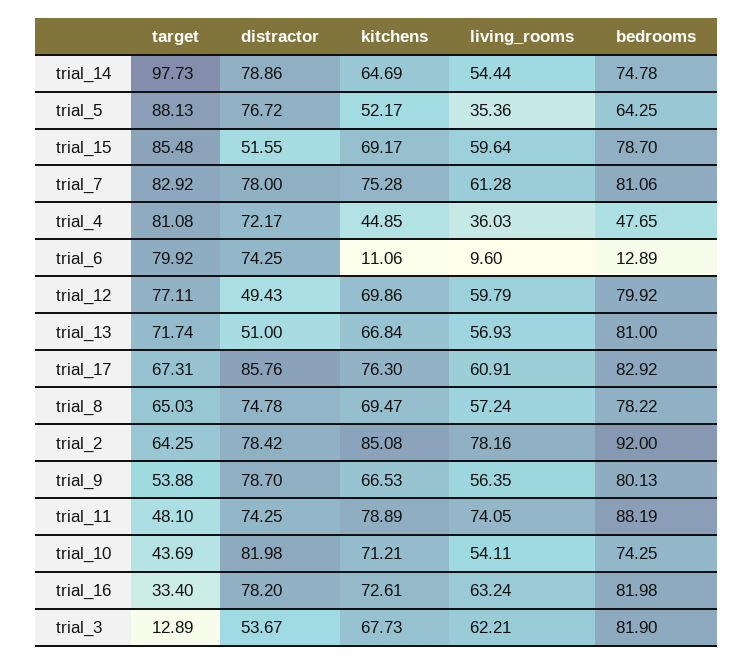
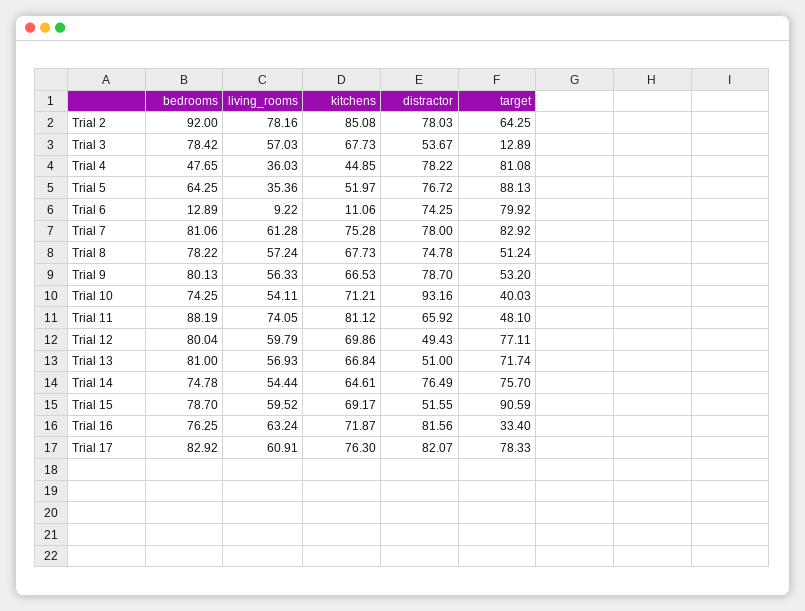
target, trial_14: 97.73 -> 75.7
distractor, trial_14: 78.86 -> 76.49
kitchens, trial_14: 64.69 -> 64.61
kitchens, trial_5: 52.17 -> 51.97
target, trial_15: 85.48 -> 90.59
living_rooms, trial_15: 59.64 -> 59.52
distractor, trial_4: 72.17 -> 78.22
living_rooms, trial_6: 9.6 -> 9.22
bedrooms, trial_12: 79.92 -> 80.04
target, trial_17: 67.31 -> 78.33
distractor, trial_17: 85.76 -> 82.07
target, trial_8: 65.03 -> 51.24
kitchens, trial_8: 69.47 -> 67.73
distractor, trial_2: 78.42 -> 78.03
target, trial_9: 53.88 -> 53.2
living_rooms, trial_9: 56.35 -> 56.33
distractor, trial_11: 74.25 -> 65.92
kitchens, trial_11: 78.89 -> 81.12
target, trial_10: 43.69 -> 40.03
distractor, trial_10: 81.98 -> 93.16
distractor, trial_16: 78.2 -> 81.56
kitchens, trial_16: 72.61 -> 71.87
bedrooms, trial_16: 81.98 -> 76.25
living_rooms, trial_3: 62.21 -> 57.03
bedrooms, trial_3: 81.9 -> 78.42

